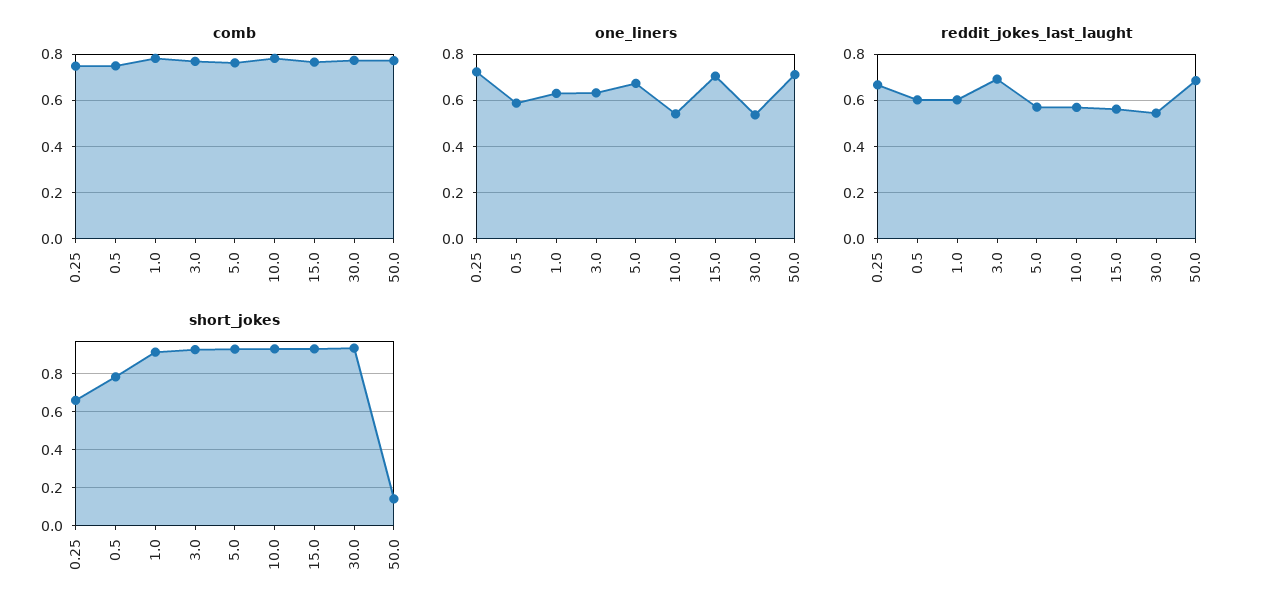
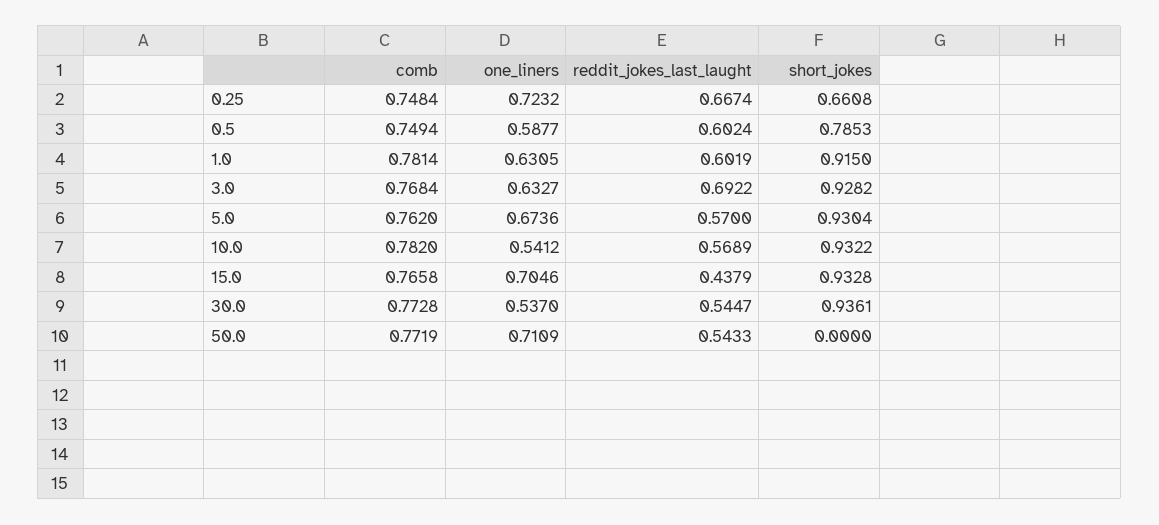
reddit_jokes_last_laught, 15.0: 0.55 -> 0.4379
reddit_jokes_last_laught, 50.0: 0.7 -> 0.5433
short_jokes, 50.0: 0.15 -> 0

